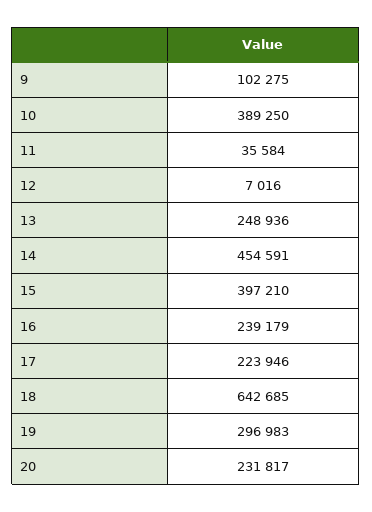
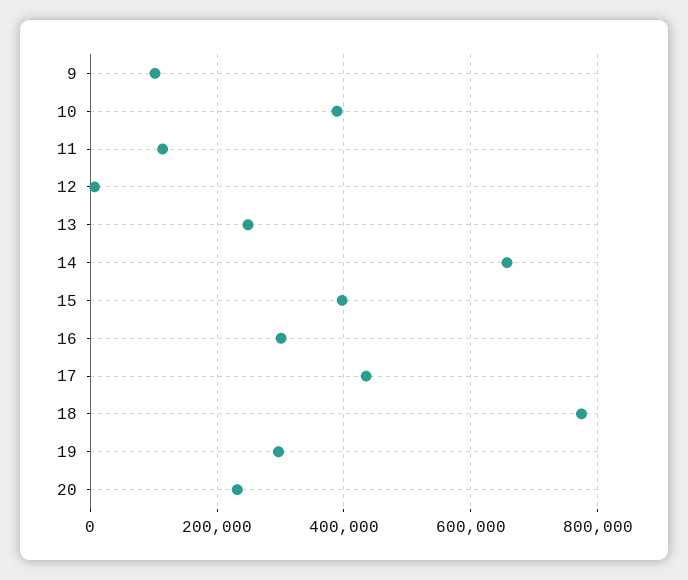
11: 35584 -> 120000
14: 454591 -> 660000
16: 239179 -> 300000
17: 223946 -> 440000
18: 642685 -> 780000

